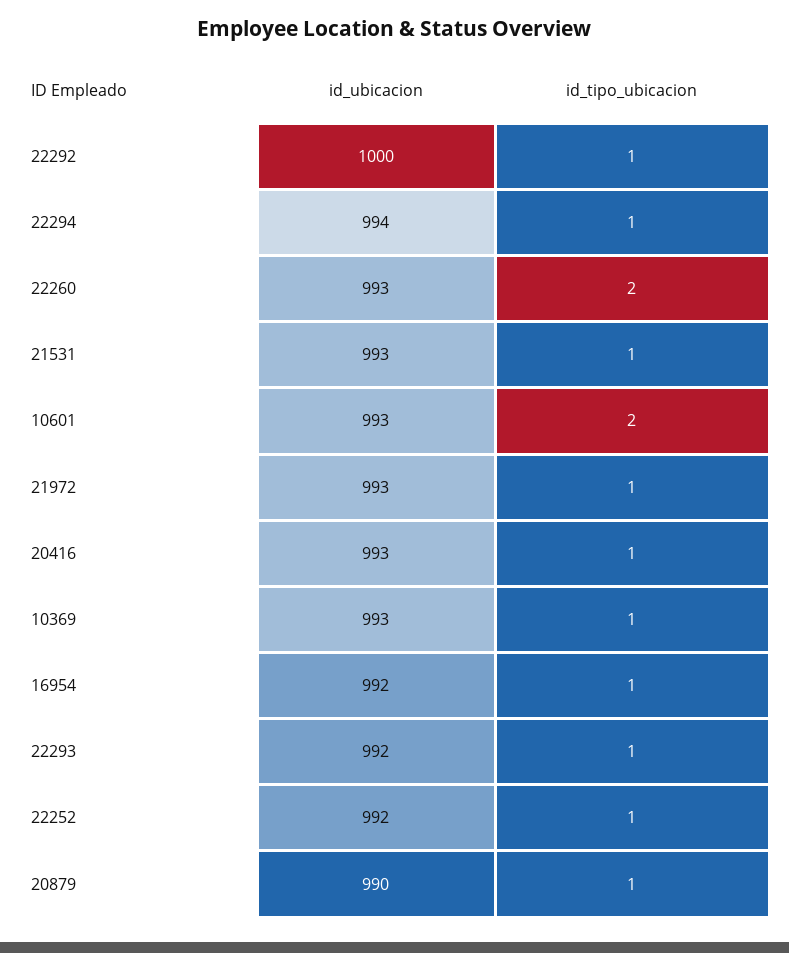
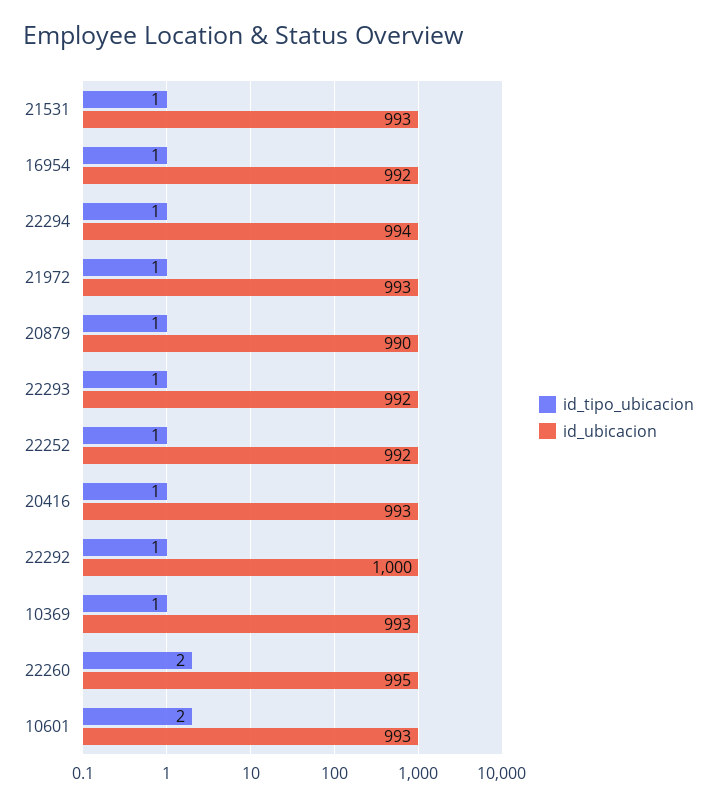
id_ubicacion, 22260: 993 -> 995

